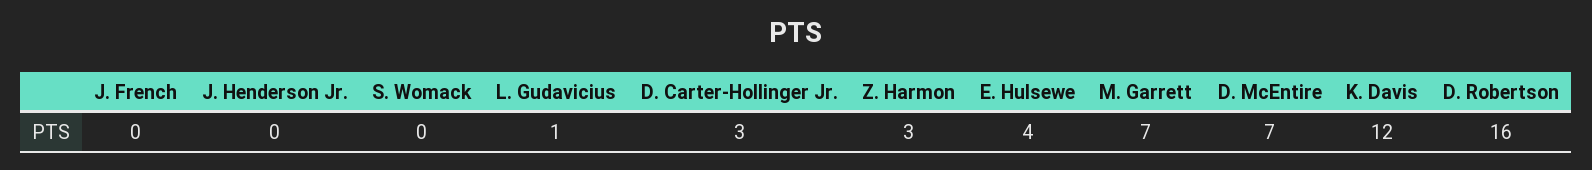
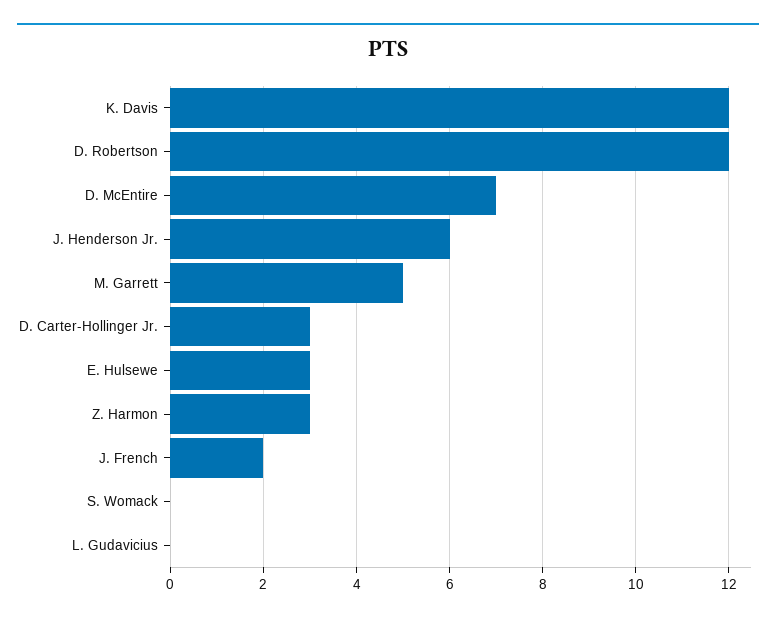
J. French: 0 -> 2
J. Henderson Jr.: 0 -> 6
L. Gudavicius: 1 -> 0
E. Hulsewe: 4 -> 3
M. Garrett: 7 -> 5
D. Robertson: 16 -> 12

